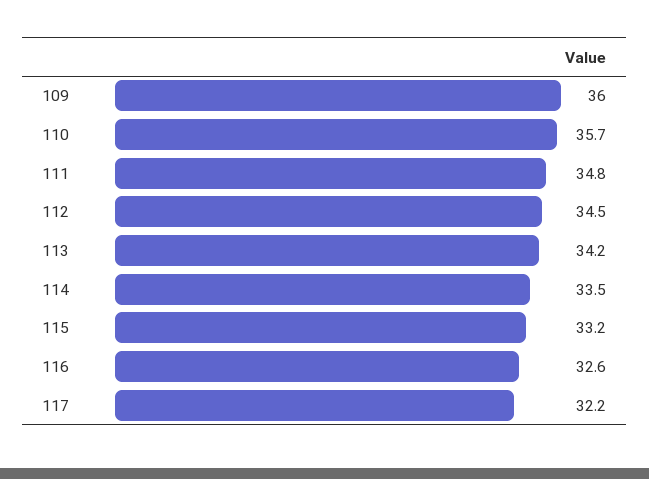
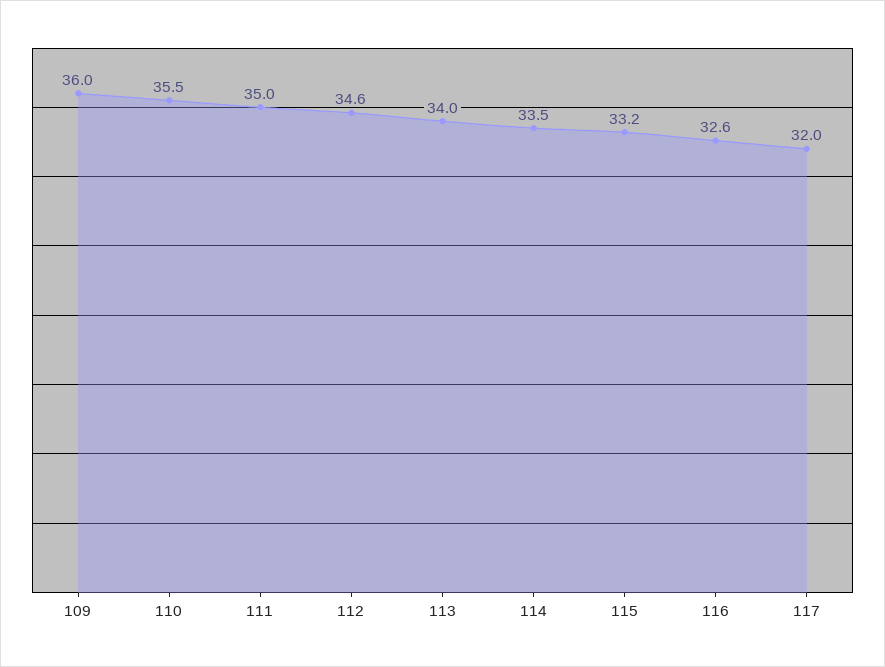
110: 35.7 -> 35.5
111: 34.8 -> 35
112: 34.5 -> 34.6
113: 34.2 -> 34
117: 32.2 -> 32

